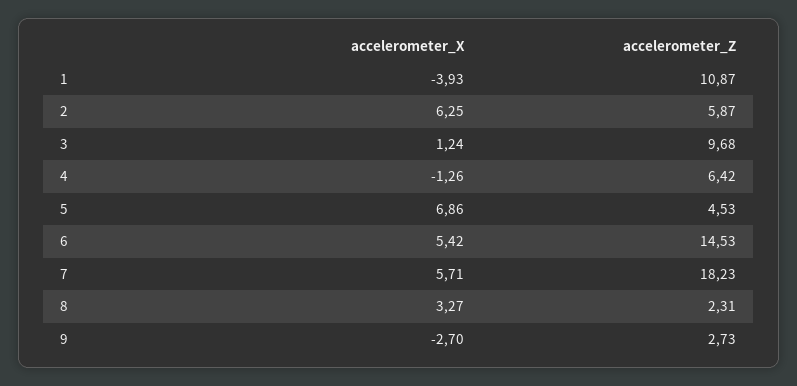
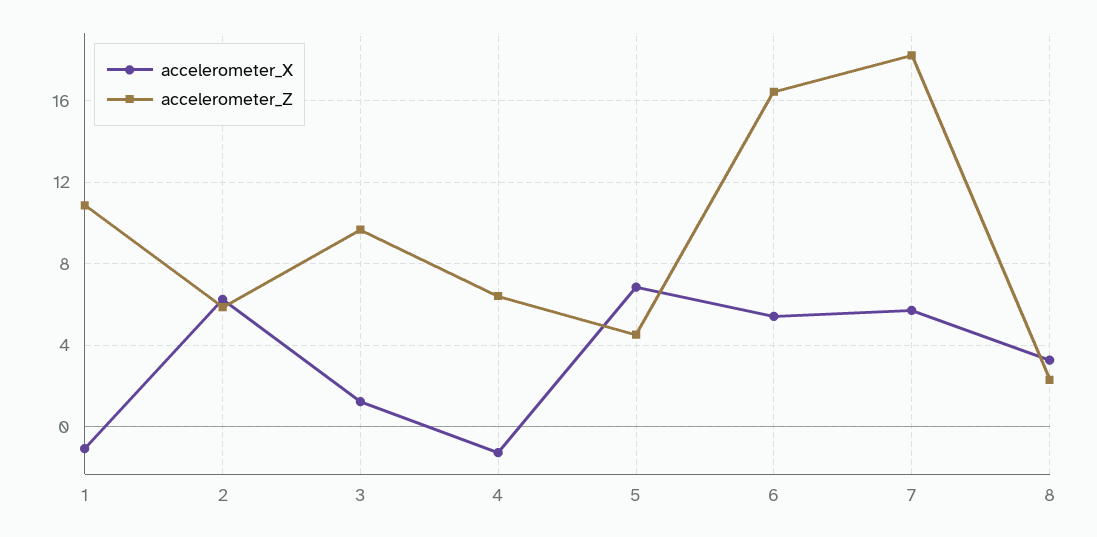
accelerometer_X, 1: -3.93 -> -1
accelerometer_Z, 6: 14.53 -> 16.5
accelerometer_X, 9: -2.7 -> none
accelerometer_Z, 9: 2.73 -> none

